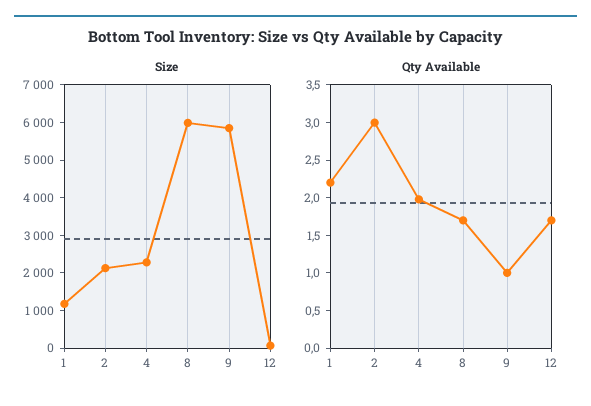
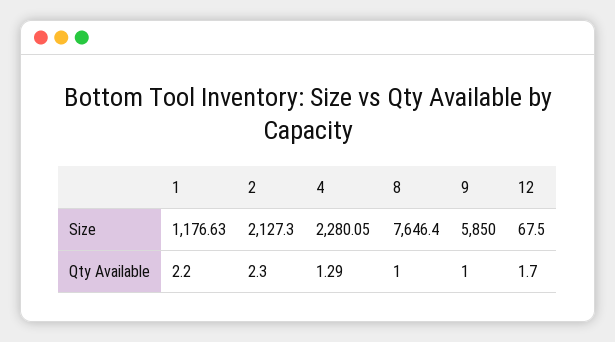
Size, 8: 6000 -> 7646.4
Qty Available, 2: 3 -> 2.3
Qty Available, 4: 2 -> 1.29
Qty Available, 8: 1.75 -> 1

